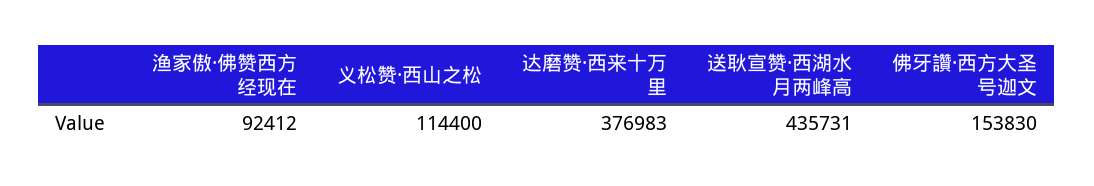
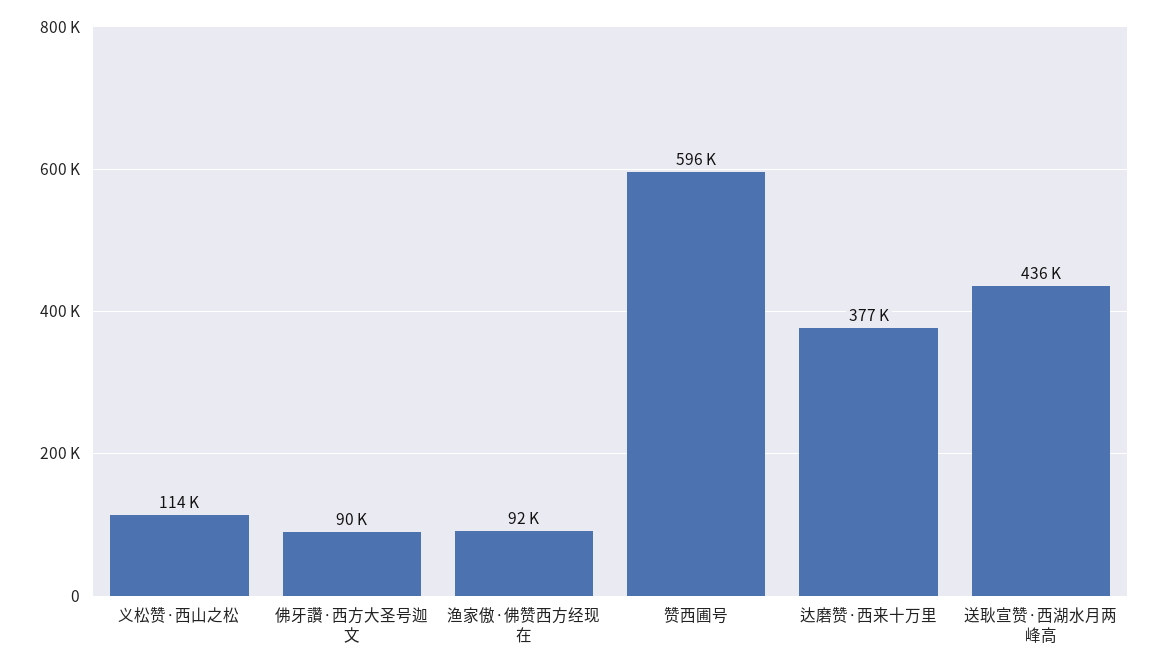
佛牙讚·西方大圣号迦文: 153830 -> 90000
赞西圃号: none -> 596000

